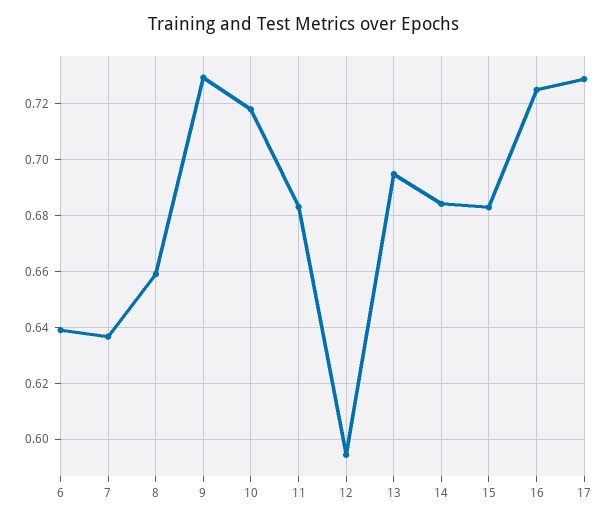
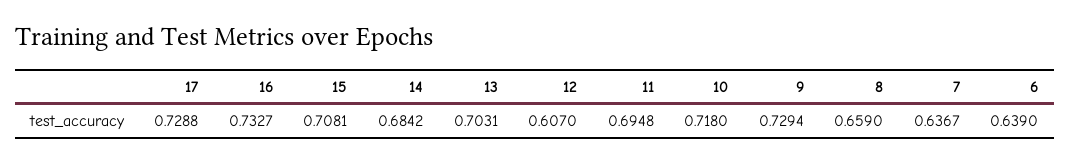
11: 0.6825 -> 0.6948
12: 0.595 -> 0.607
13: 0.695 -> 0.7031
15: 0.6825 -> 0.7081
16: 0.725 -> 0.7327

